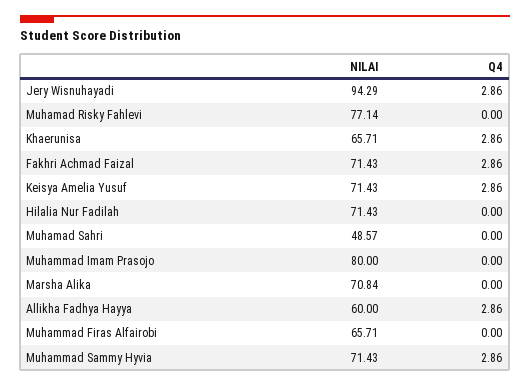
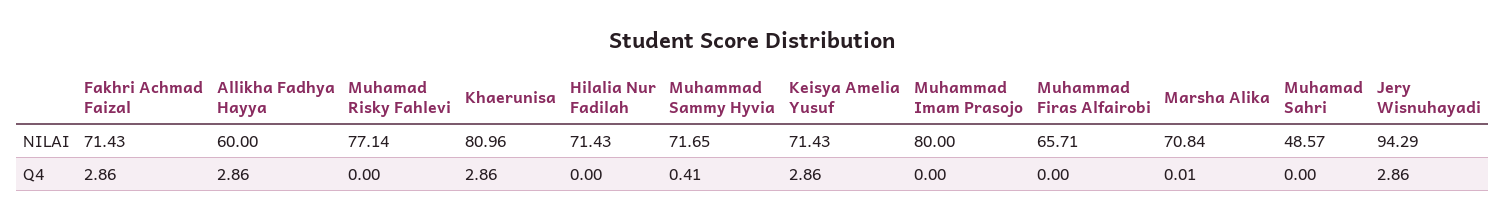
NILAI, Khaerunisa: 65.71 -> 80.96
Q4, Marsha Alika: 0 -> 0.01
NILAI, Muhammad Sammy Hyvia: 71.43 -> 71.65
Q4, Muhammad Sammy Hyvia: 2.86 -> 0.41

